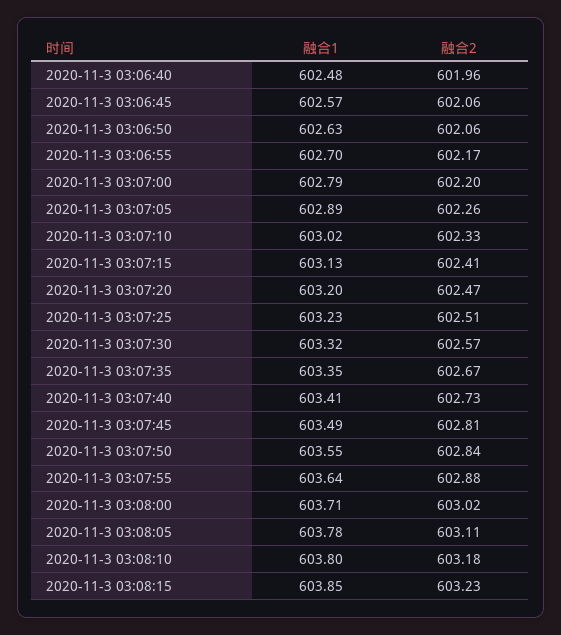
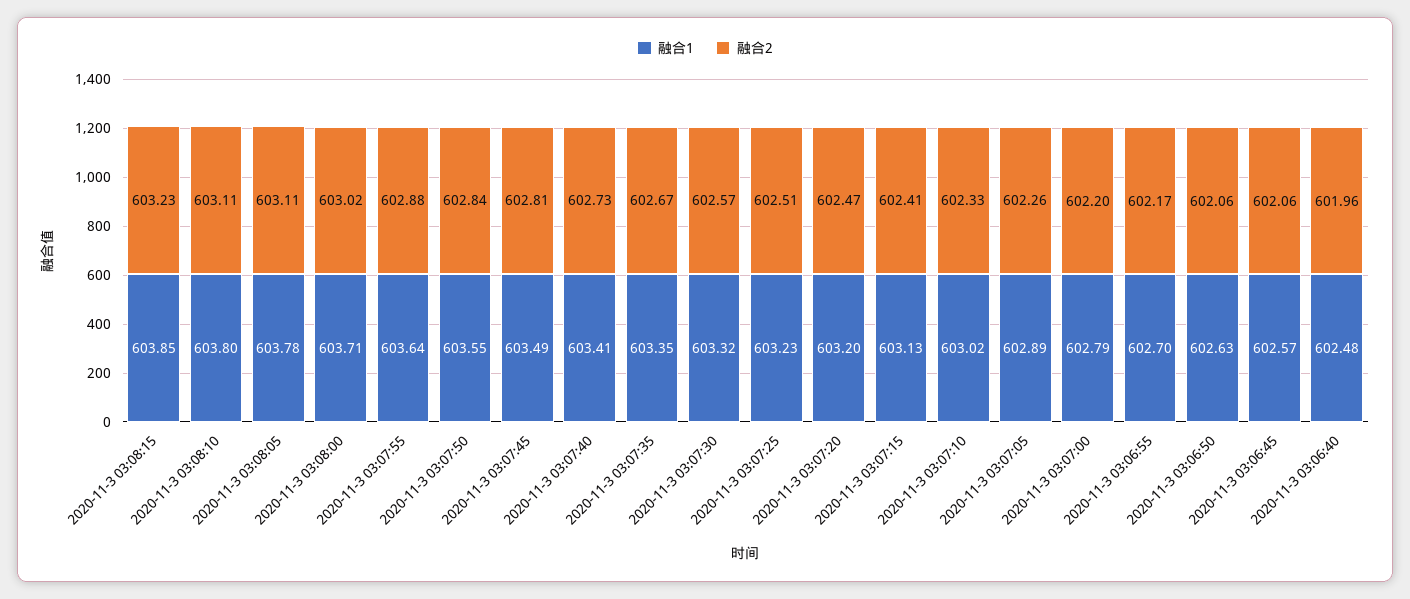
融合2, 2020-11-3 03:08:10: 603.18 -> 603.11

